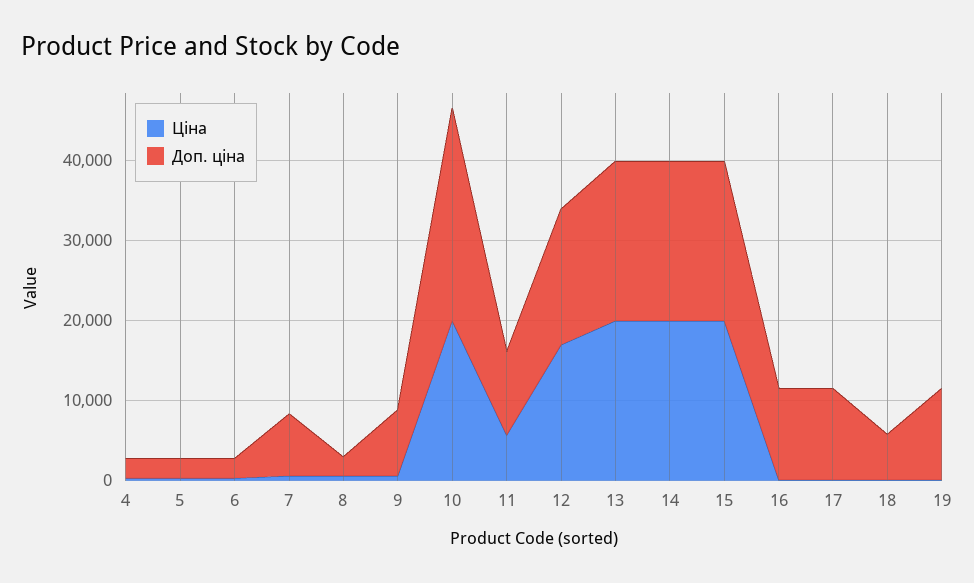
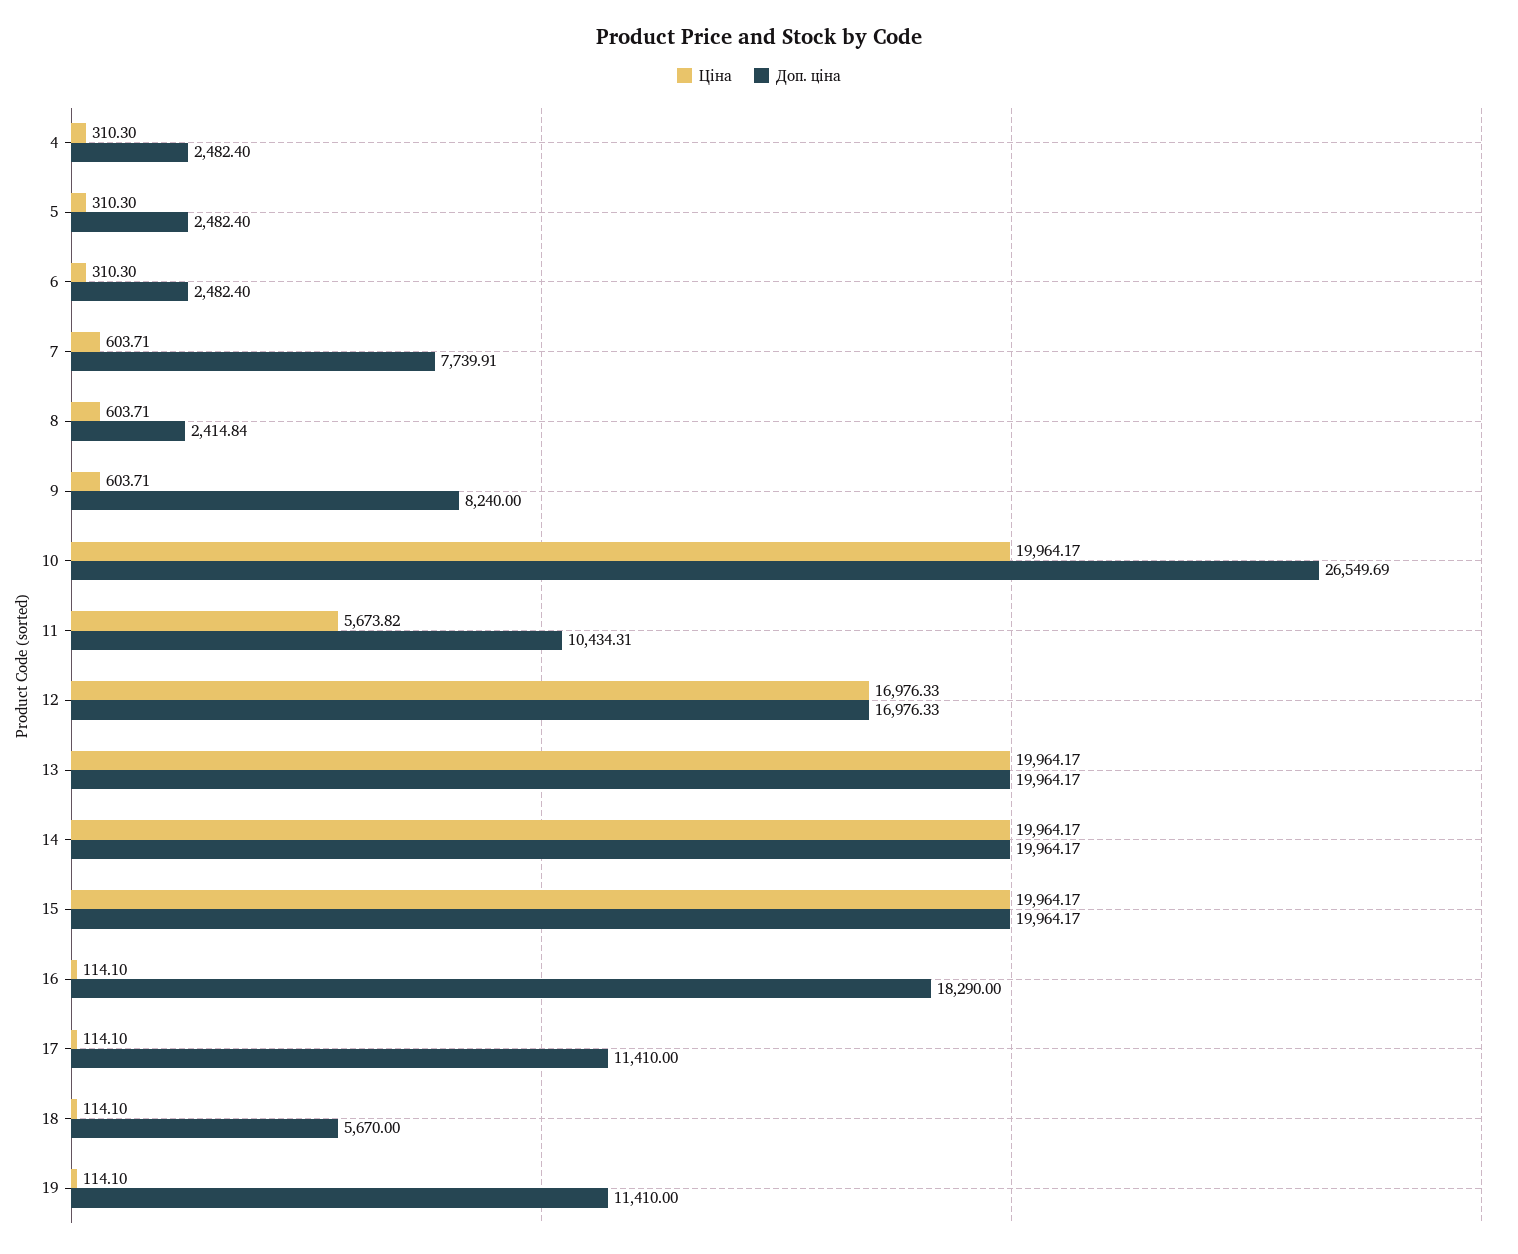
Доп. ціна, 16: 12000 -> 18290

